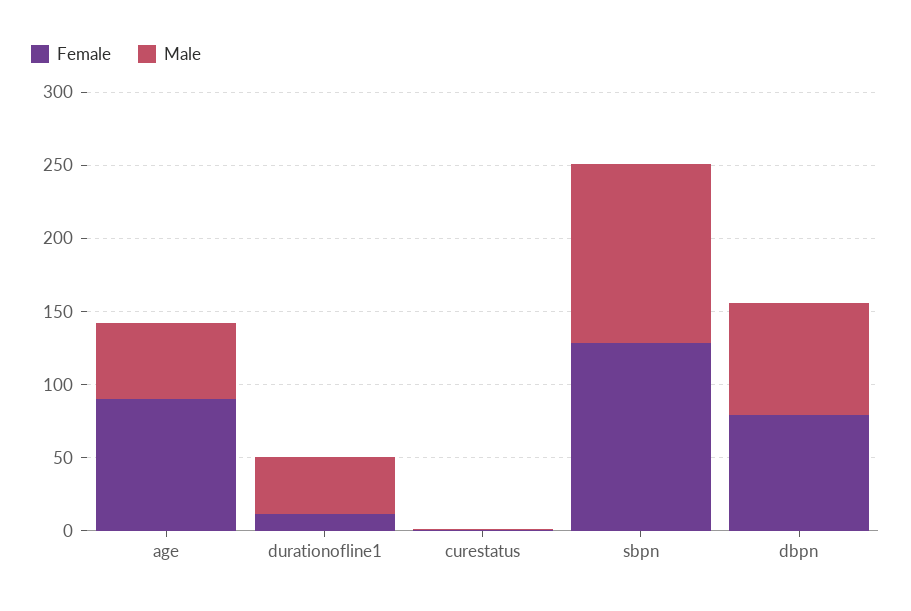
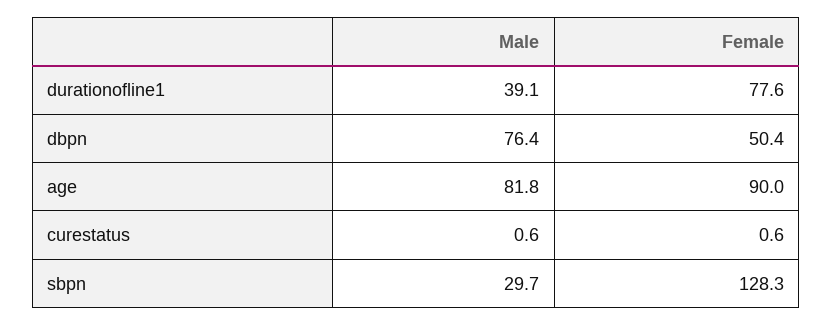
Male, age: 50 -> 81.8
Female, durationofline1: 10 -> 77.6
Male, sbpn: 120 -> 29.7
Female, dbpn: 80 -> 50.4

